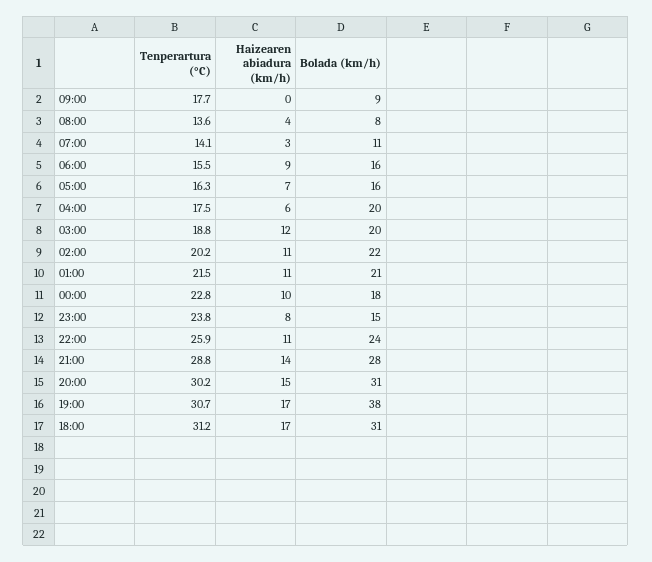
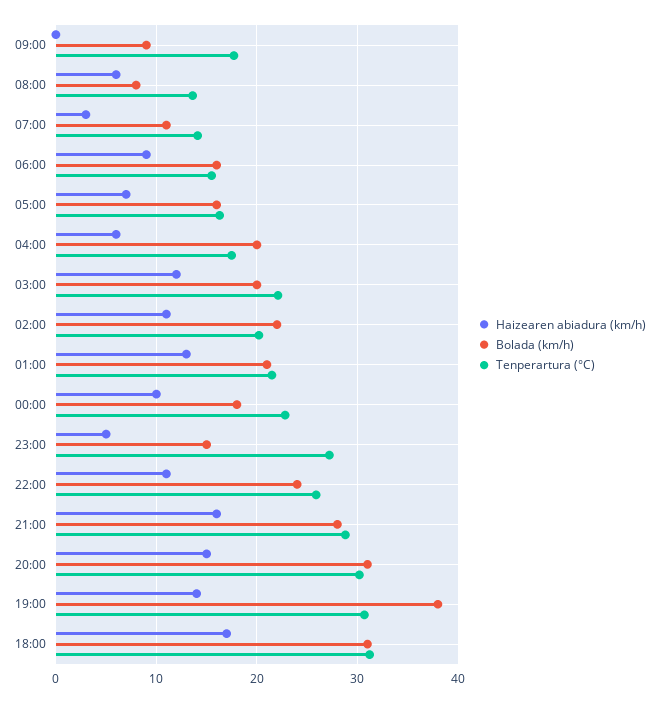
Haizearen abiadura (km/h), 08:00: 4 -> 6
Tenperartura (°C), 03:00: 18.8 -> 22
Haizearen abiadura (km/h), 01:00: 11 -> 13
Tenperartura (°C), 23:00: 23.8 -> 27
Haizearen abiadura (km/h), 23:00: 8 -> 5
Haizearen abiadura (km/h), 21:00: 14 -> 16
Haizearen abiadura (km/h), 19:00: 17 -> 14

